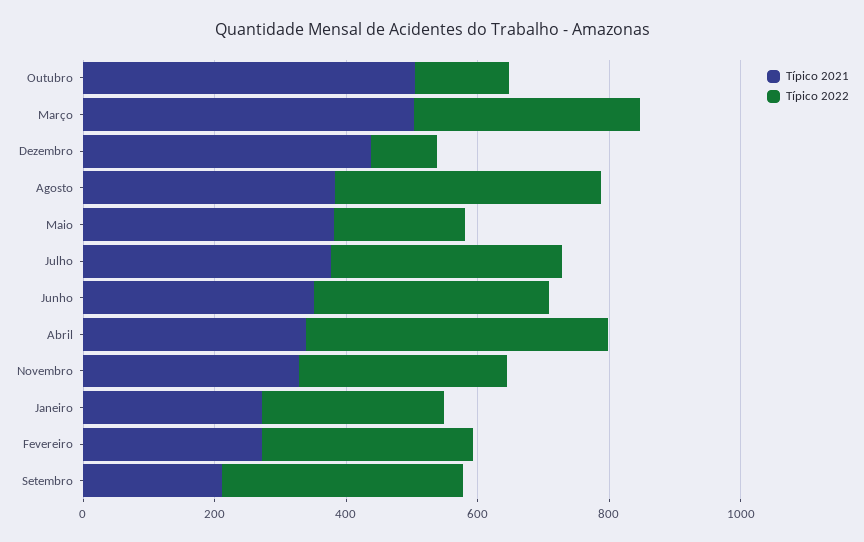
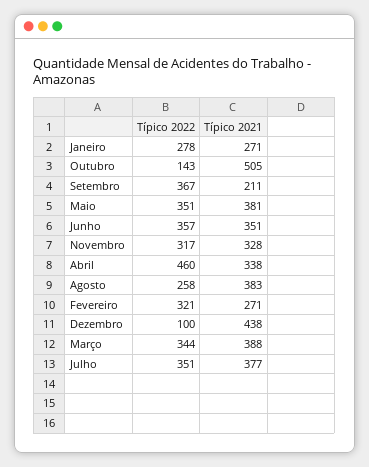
Típico 2021, Março: 500 -> 388
Típico 2022, Agosto: 400 -> 258
Típico 2022, Maio: 200 -> 351

